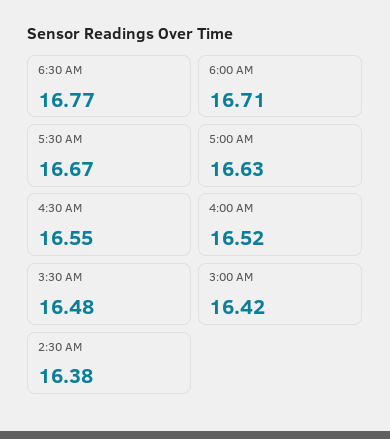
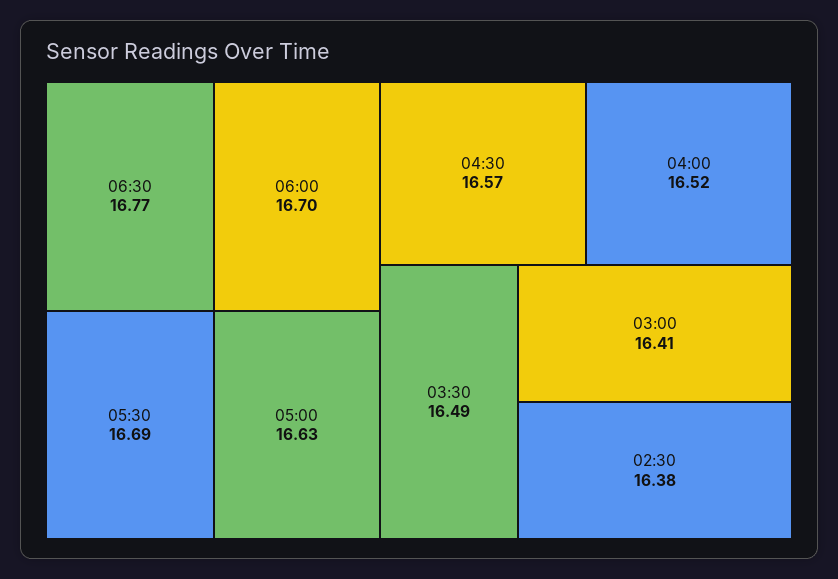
6:00 AM: 16.71 -> 16.7
5:30 AM: 16.67 -> 16.69
4:30 AM: 16.55 -> 16.57
3:30 AM: 16.48 -> 16.49
3:00 AM: 16.42 -> 16.41

